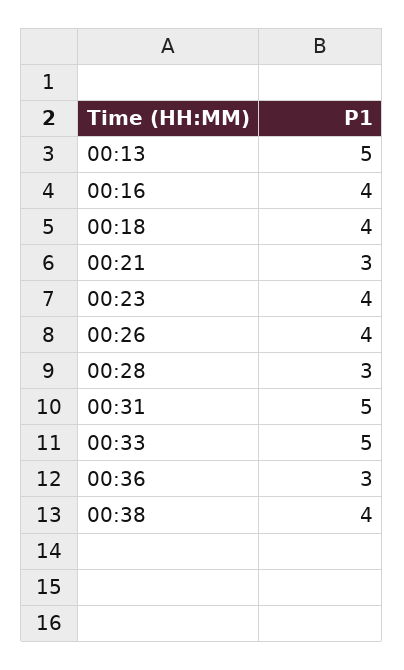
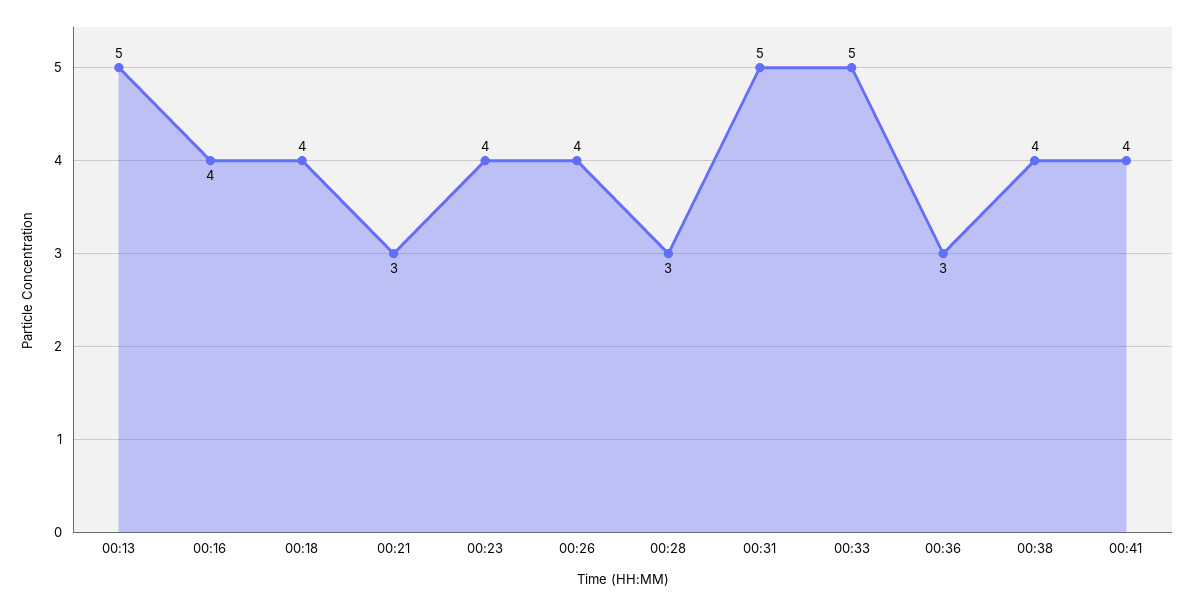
00:41: none -> 4

